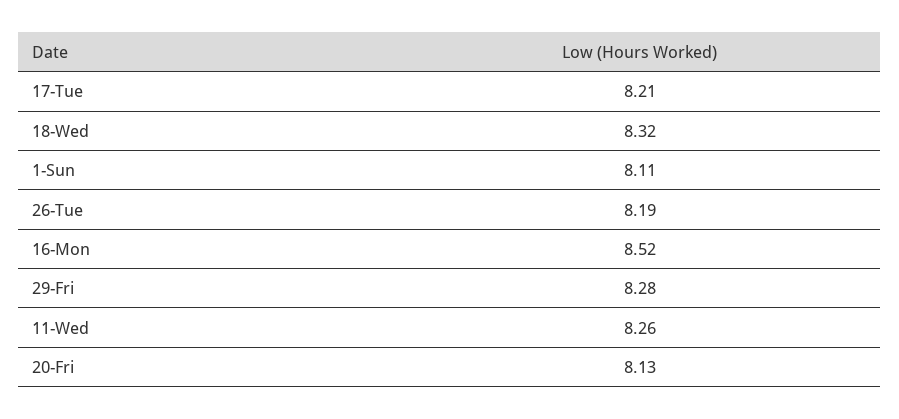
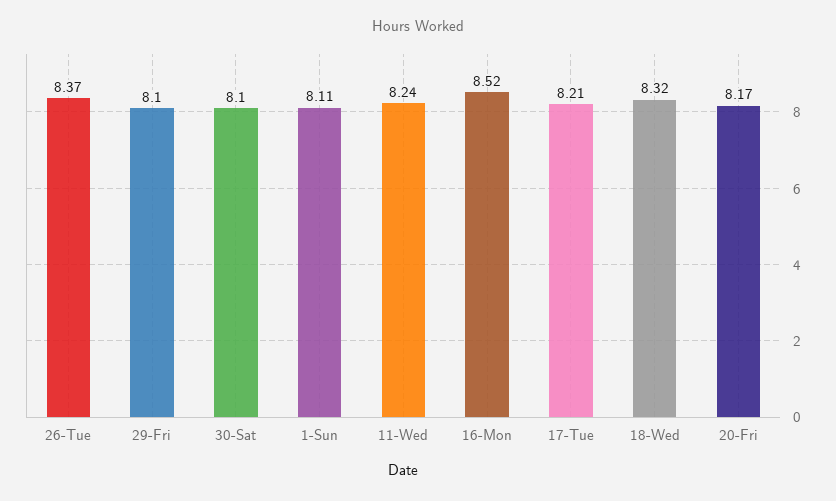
26-Tue: 8.19 -> 8.37
29-Fri: 8.28 -> 8.1
11-Wed: 8.26 -> 8.24
20-Fri: 8.13 -> 8.17
30-Sat: none -> 8.1

